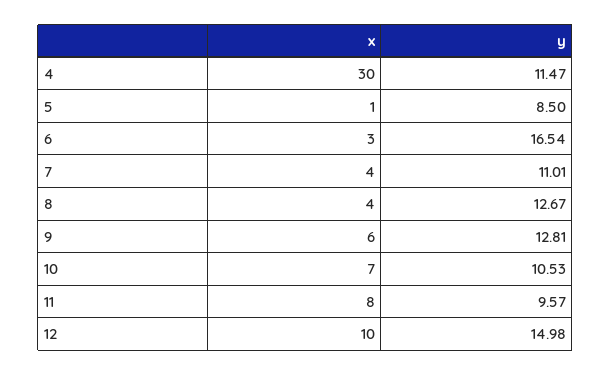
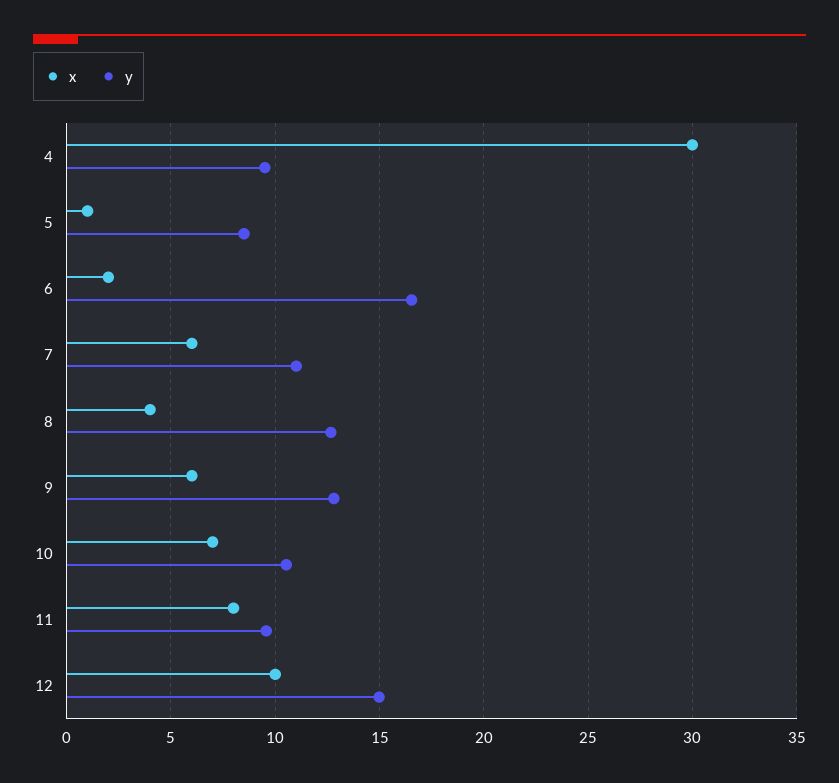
y, 4: 11.47 -> 9.5
x, 6: 3 -> 2
x, 7: 4 -> 6

